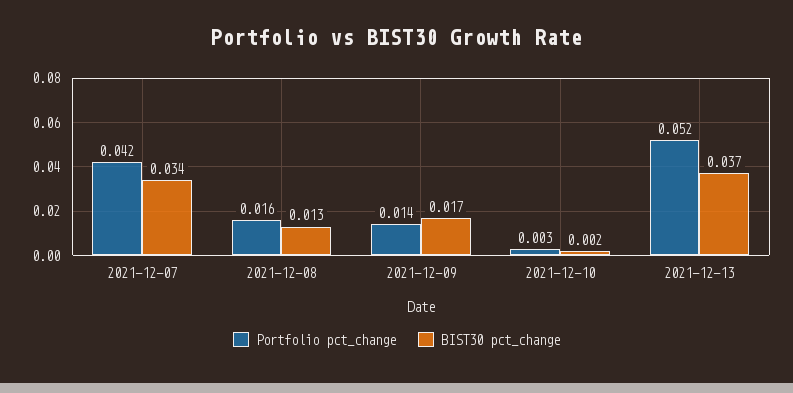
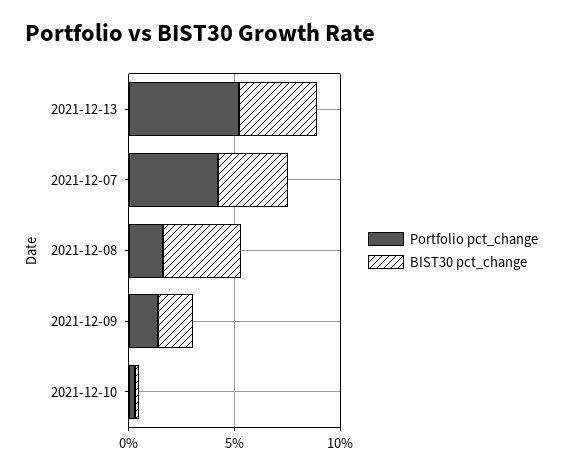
BIST30 pct_change, 2021-12-08: 0.013 -> 0.04

